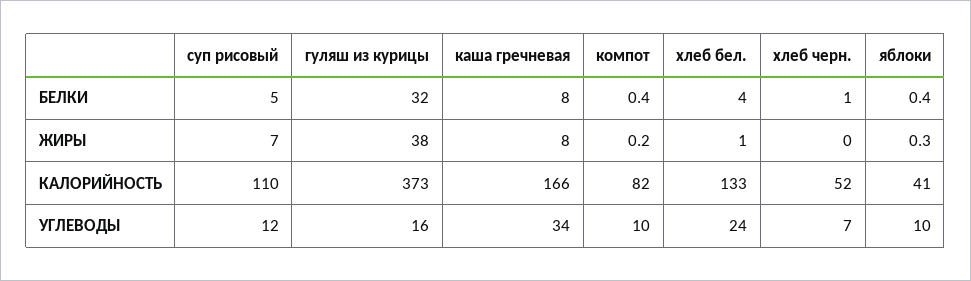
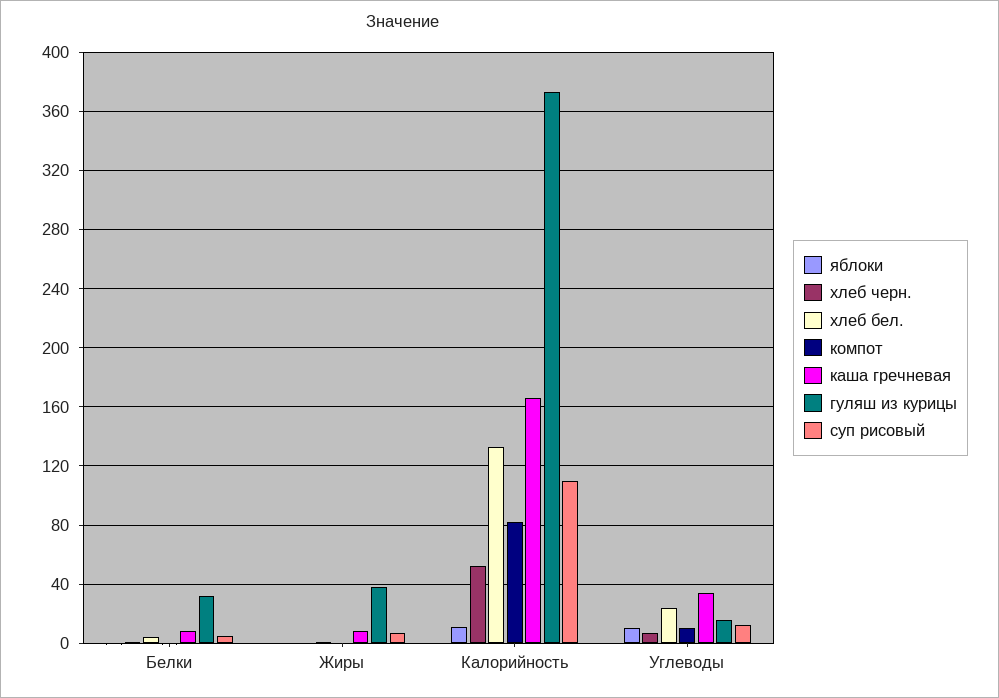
яблоки, КАЛОРИЙНОСТЬ: 41 -> 10

